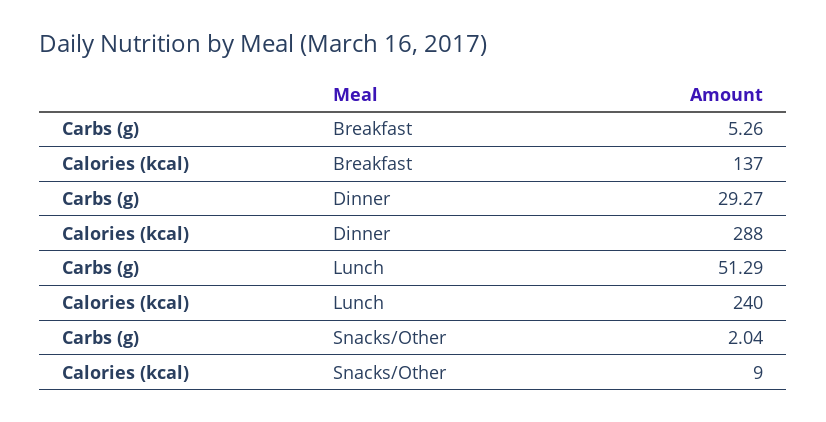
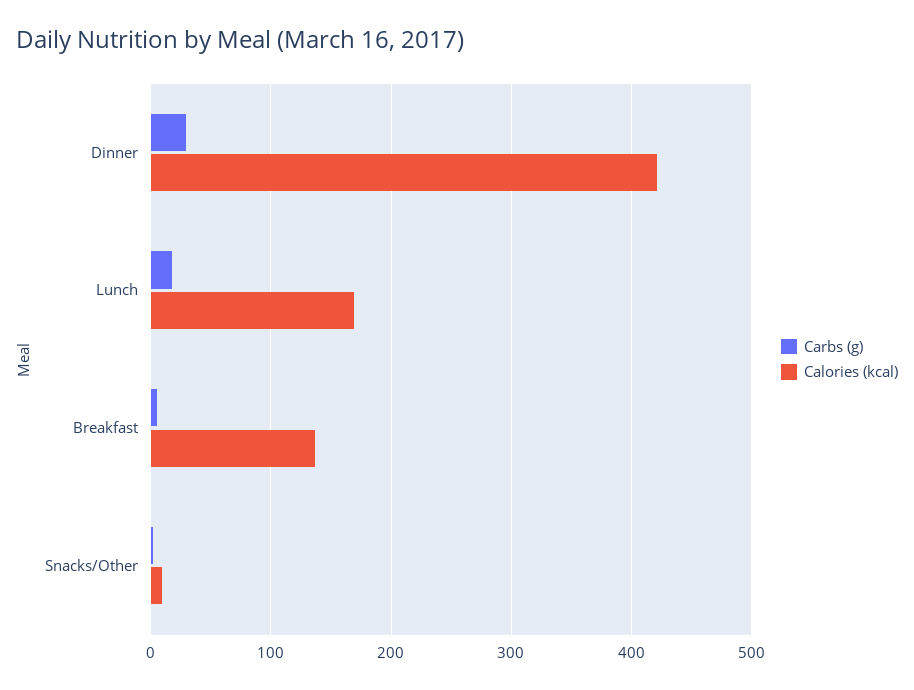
Calories (kcal), Dinner: 288 -> 420
Carbs (g), Lunch: 51.29 -> 20
Calories (kcal), Lunch: 240 -> 170

